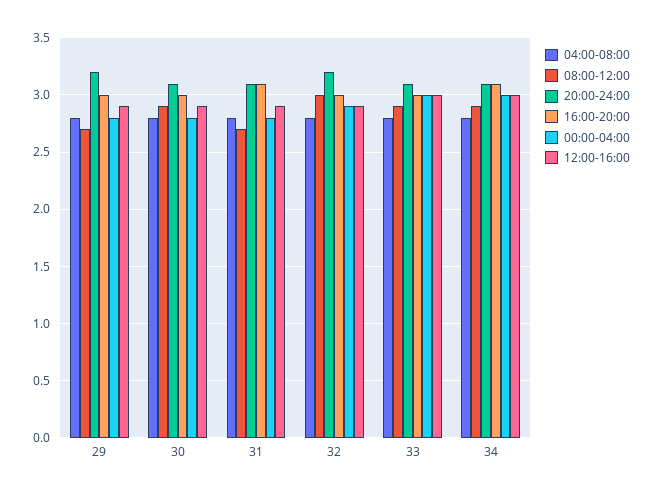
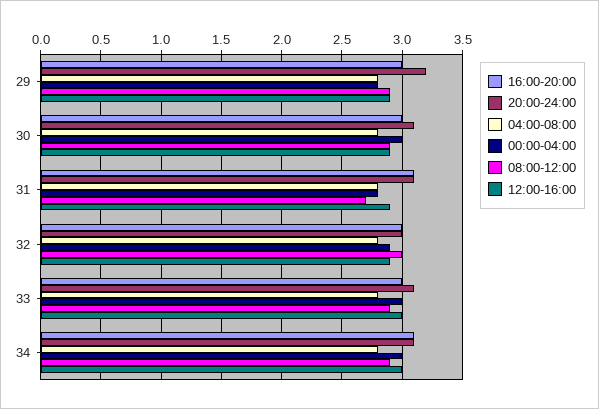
08:00-12:00, 29: 2.7 -> 2.9
00:00-04:00, 30: 2.8 -> 3
20:00-24:00, 32: 3.2 -> 3

